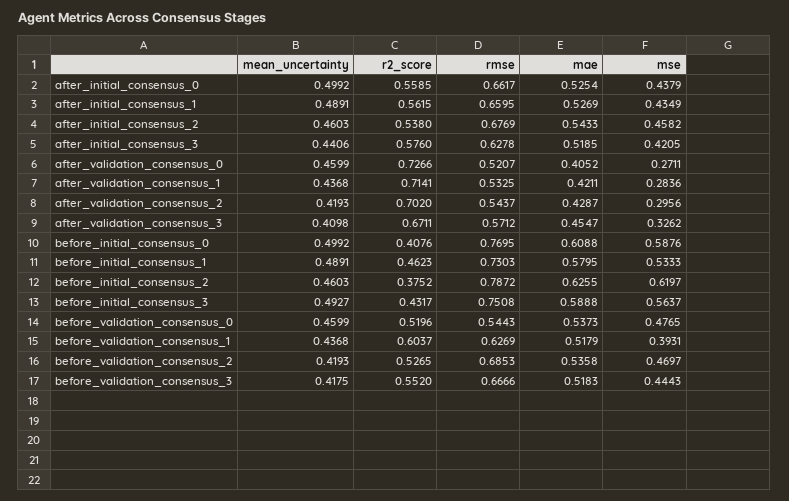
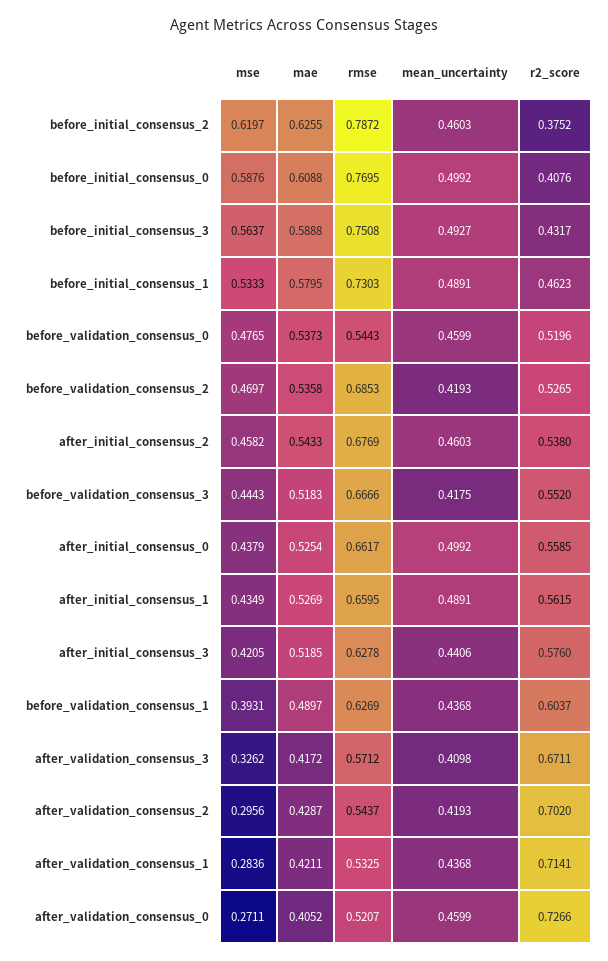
mae, after_validation_consensus_3: 0.4547 -> 0.4172
mae, before_validation_consensus_1: 0.5179 -> 0.4897

